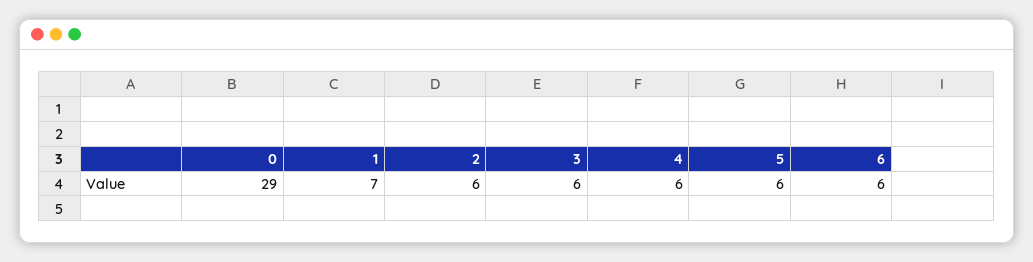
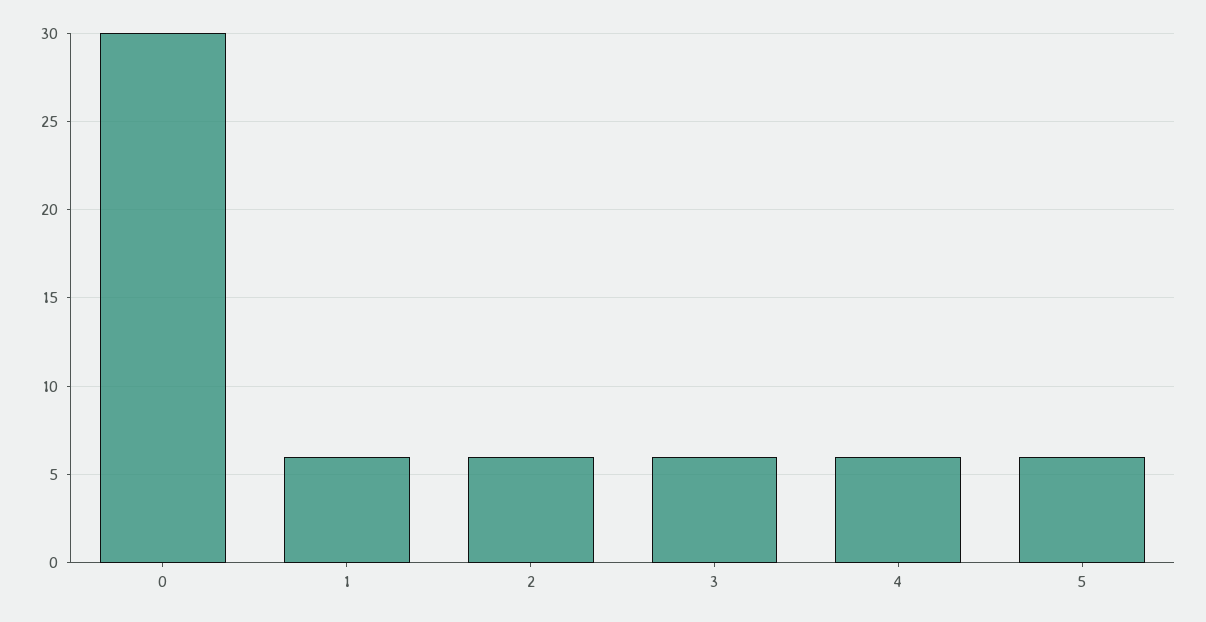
0: 29 -> 30
1: 7 -> 6
6: 6 -> none

